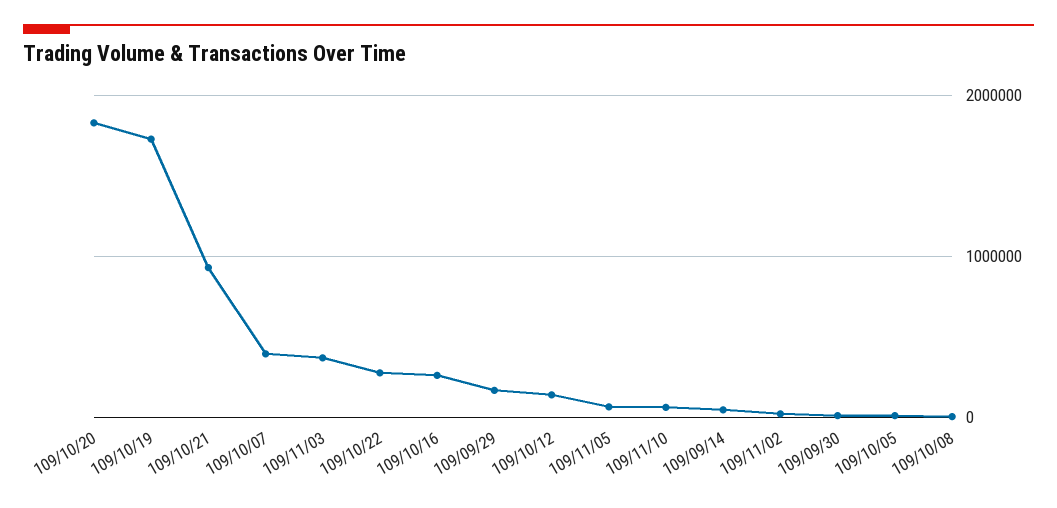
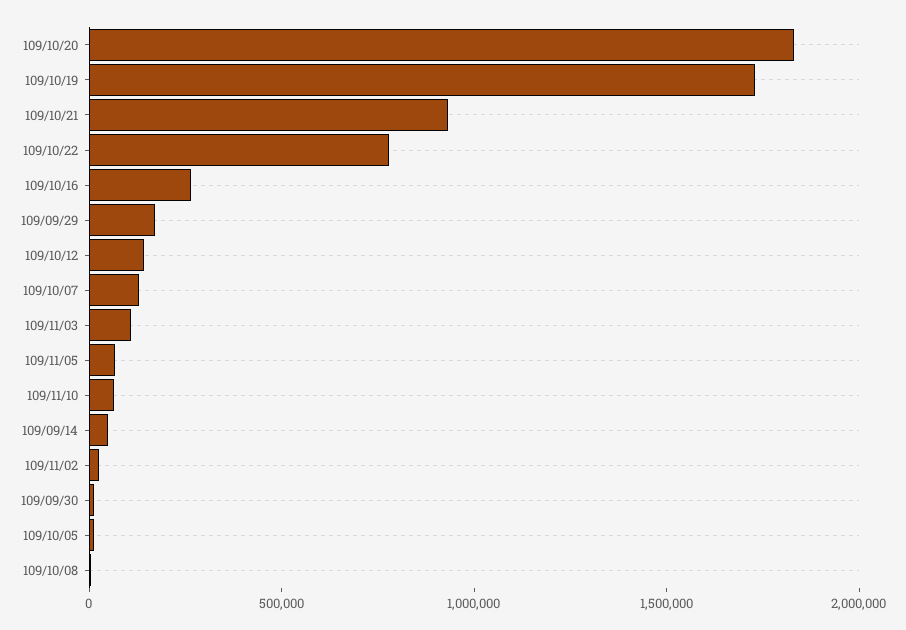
109/10/07: 400000 -> 100000
109/11/03: 400000 -> 100000
109/10/22: 300000 -> 800000

